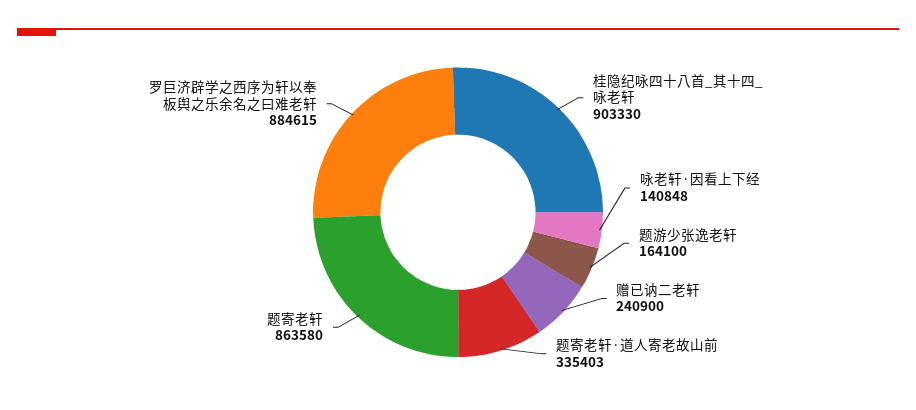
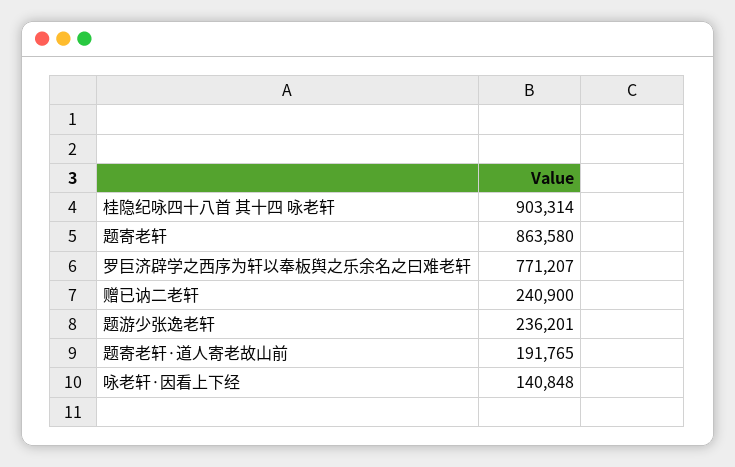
桂隐纪咏四十八首_其十四_咏老轩: 903330 -> 903314
题游少张逸老轩: 164100 -> 236201
题寄老轩·道人寄老故山前: 335403 -> 191765
罗巨济辟学之西序为轩以奉板舆之乐余名之曰难老轩: 884615 -> 771207

